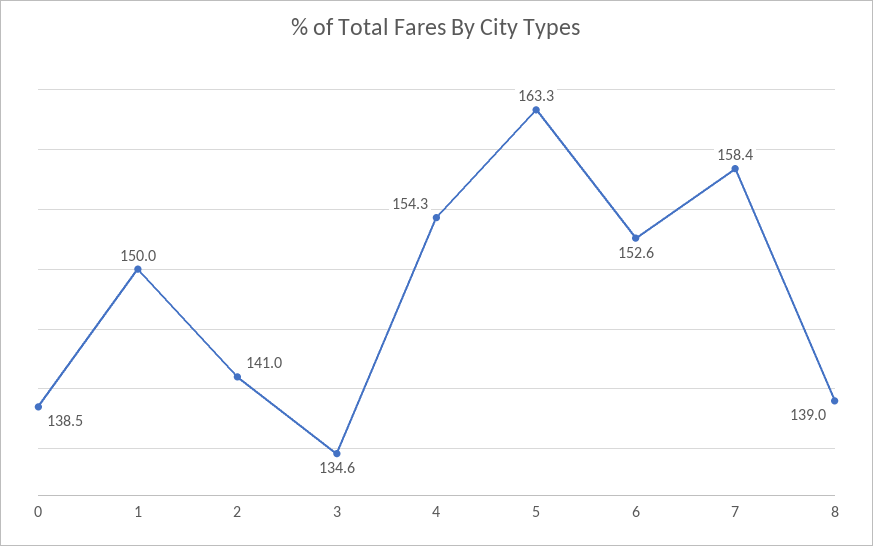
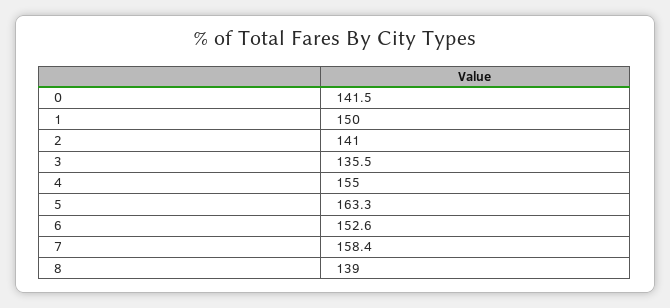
0: 138.5 -> 141.5
3: 134.6 -> 135.5
4: 154.3 -> 155

